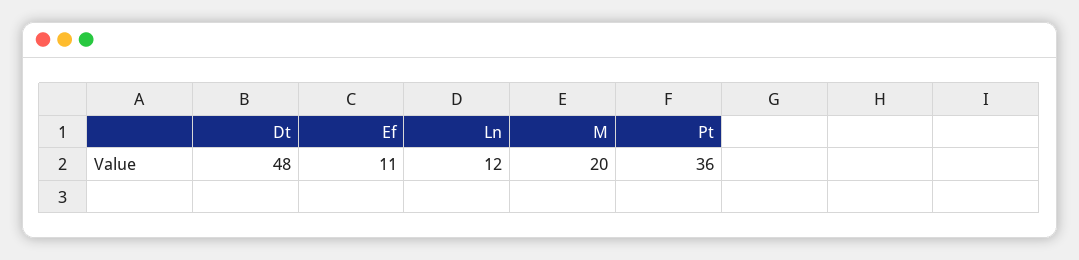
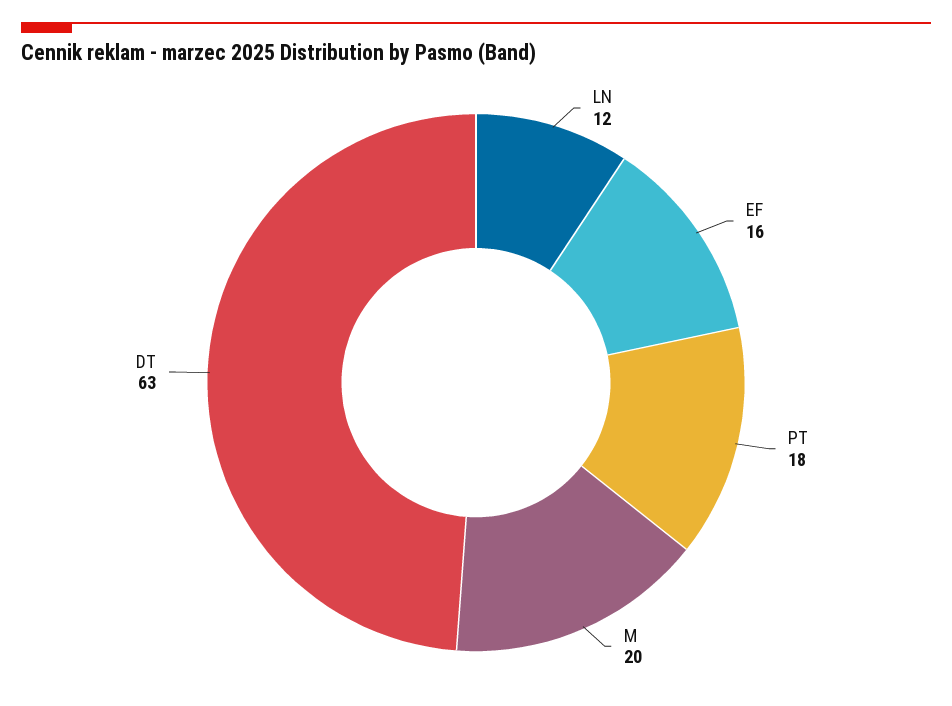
Dt: 48 -> 63
Ef: 11 -> 16
Pt: 36 -> 18

